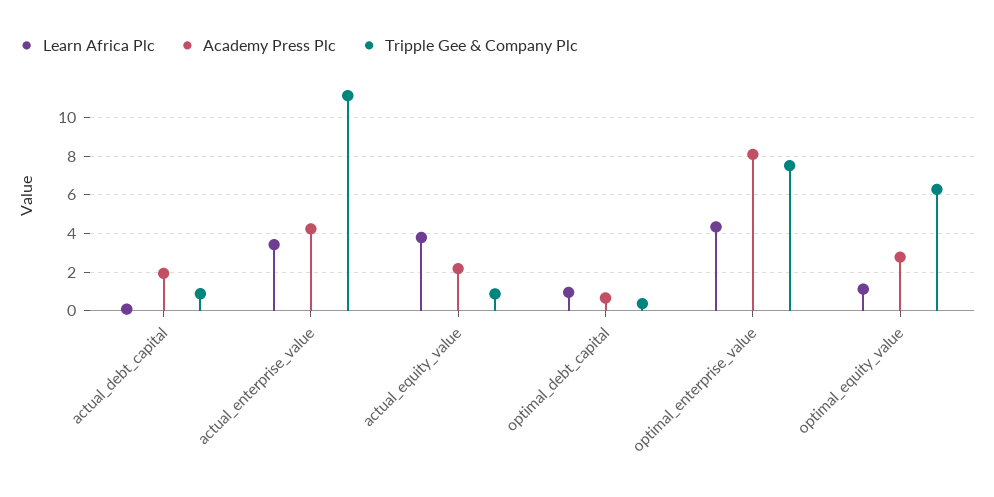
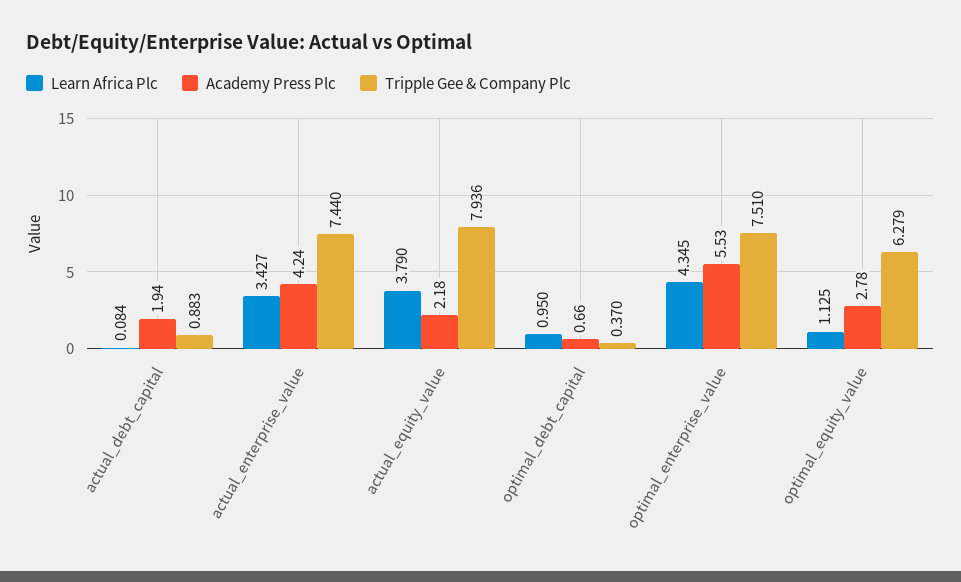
Tripple Gee & Company Plc, actual_enterprise_value: 11 -> 7.44
Tripple Gee & Company Plc, actual_equity_value: 1 -> 7.936
Academy Press Plc, optimal_enterprise_value: 8 -> 5.53

